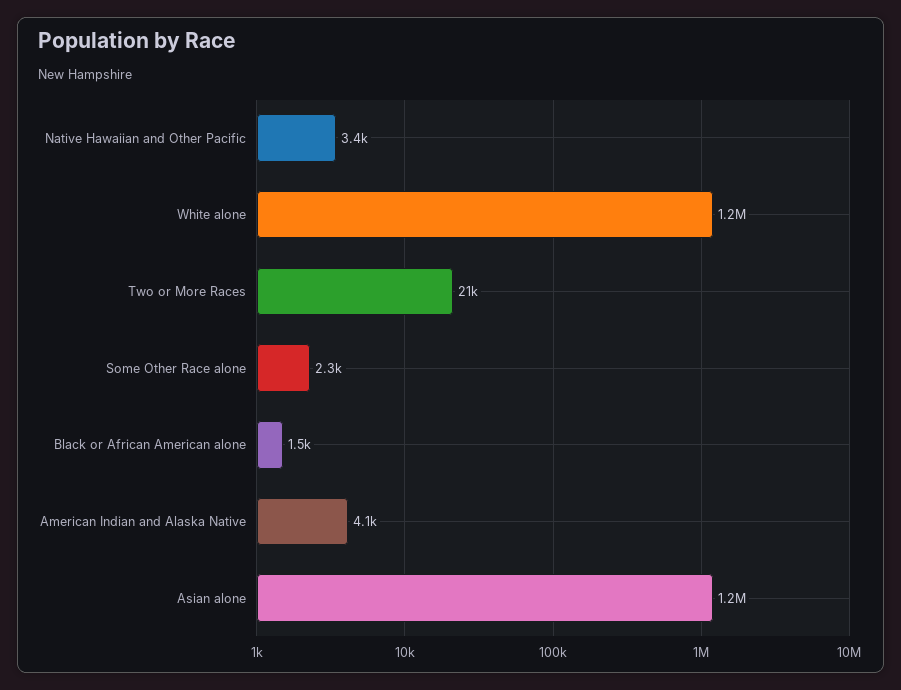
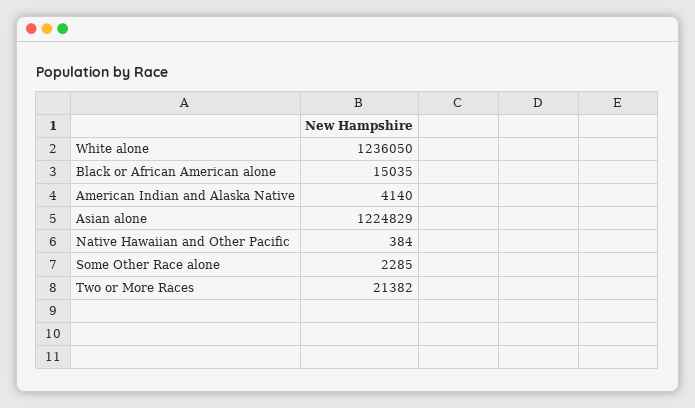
Native Hawaiian and Other Pacific: 3400 -> 384
Black or African American alone: 1500 -> 15035

